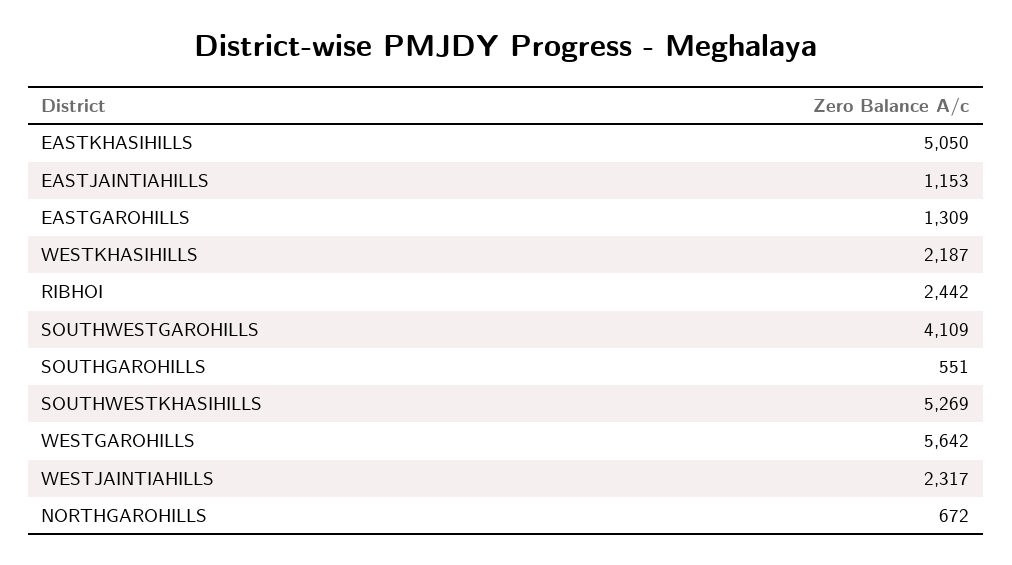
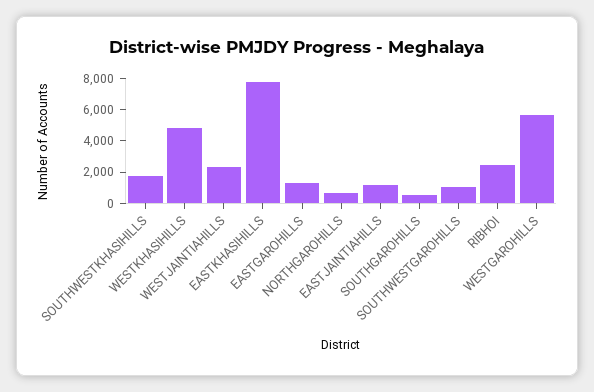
EASTKHASIHILLS: 5050 -> 8000
WESTKHASIHILLS: 2187 -> 5000
SOUTHWESTGAROHILLS: 4109 -> 1000
SOUTHWESTKHASIHILLS: 5269 -> 2000

